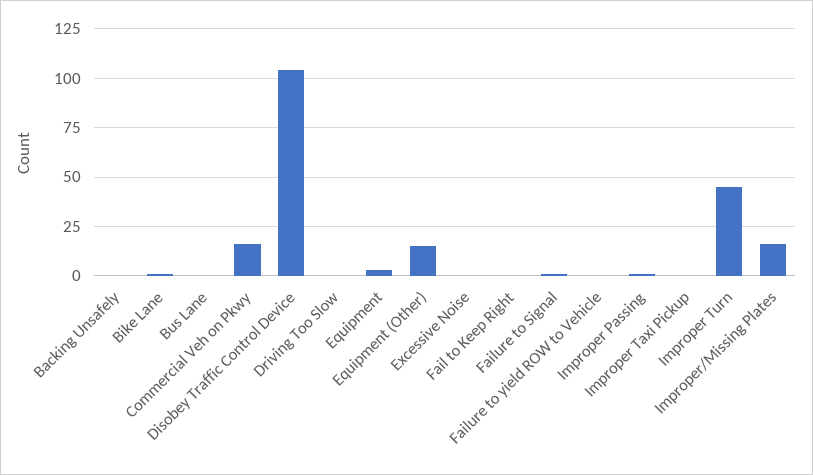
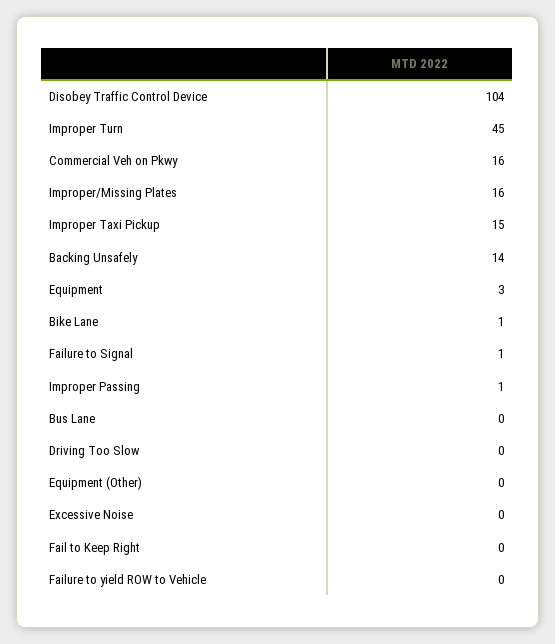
Backing Unsafely: 0 -> 14
Equipment (Other): 15 -> 0
Improper Taxi Pickup: 0 -> 15

